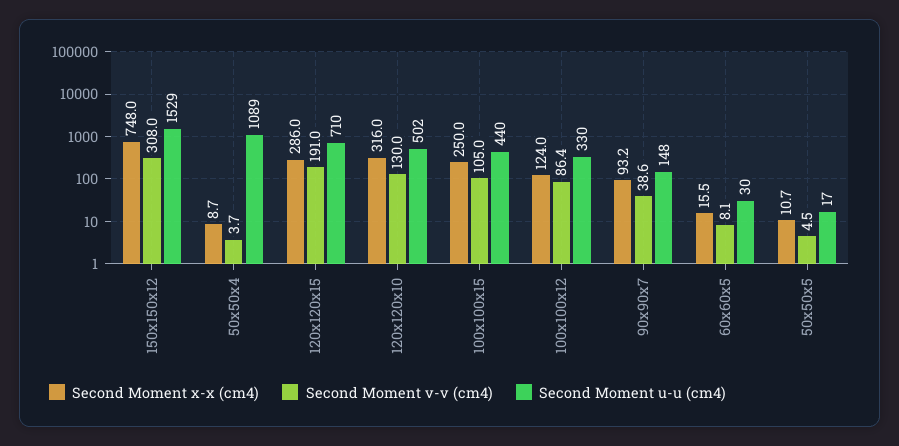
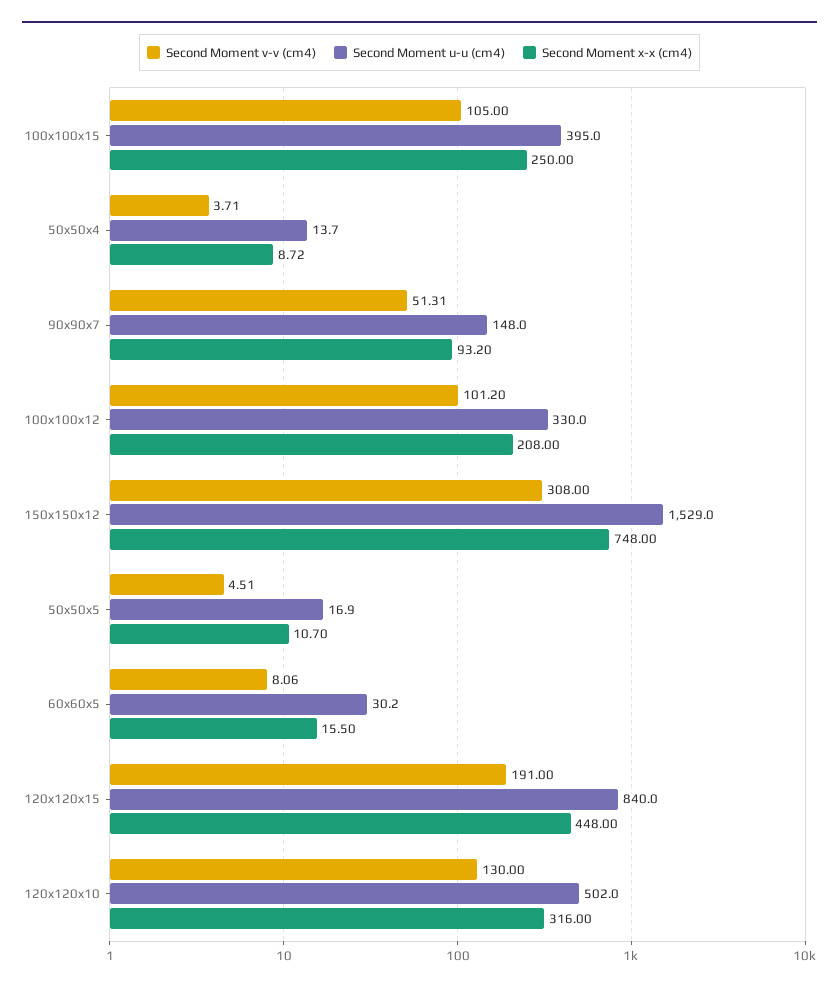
Second Moment u-u (cm4), 50x50x4: 1089 -> 13.7
Second Moment x-x (cm4), 120x120x15: 286 -> 448
Second Moment u-u (cm4), 120x120x15: 710 -> 840
Second Moment u-u (cm4), 100x100x15: 440 -> 395
Second Moment x-x (cm4), 100x100x12: 124 -> 208
Second Moment v-v (cm4), 100x100x12: 86.4 -> 101.2
Second Moment v-v (cm4), 90x90x7: 38.6 -> 51.31

